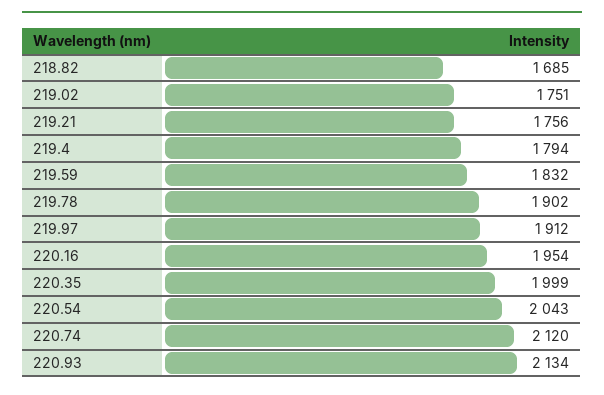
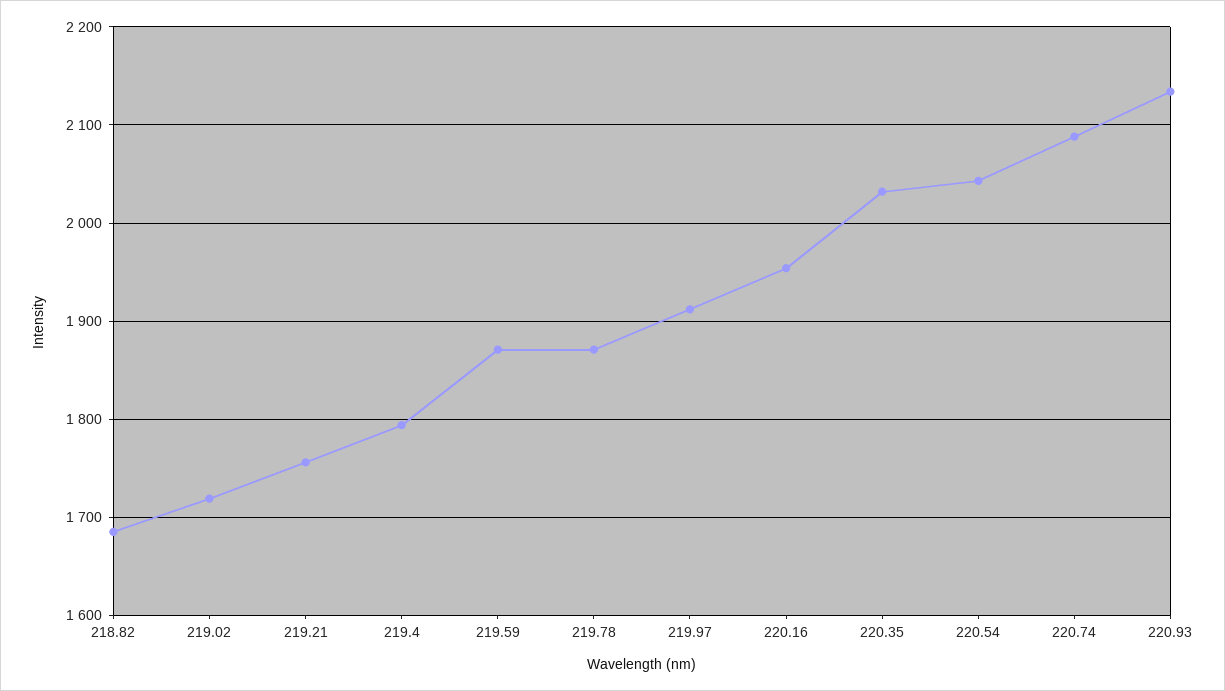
219.02: 1751 -> 1720
219.59: 1832 -> 1870
219.78: 1902 -> 1870
220.35: 1999 -> 2030
220.74: 2120 -> 2090

